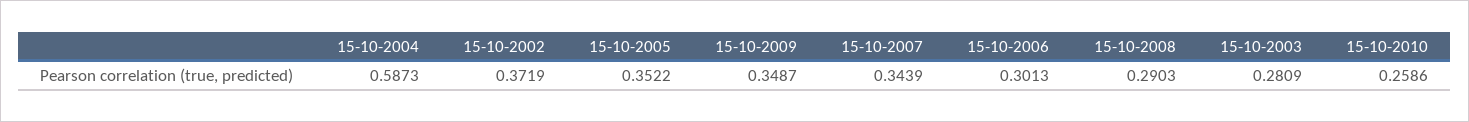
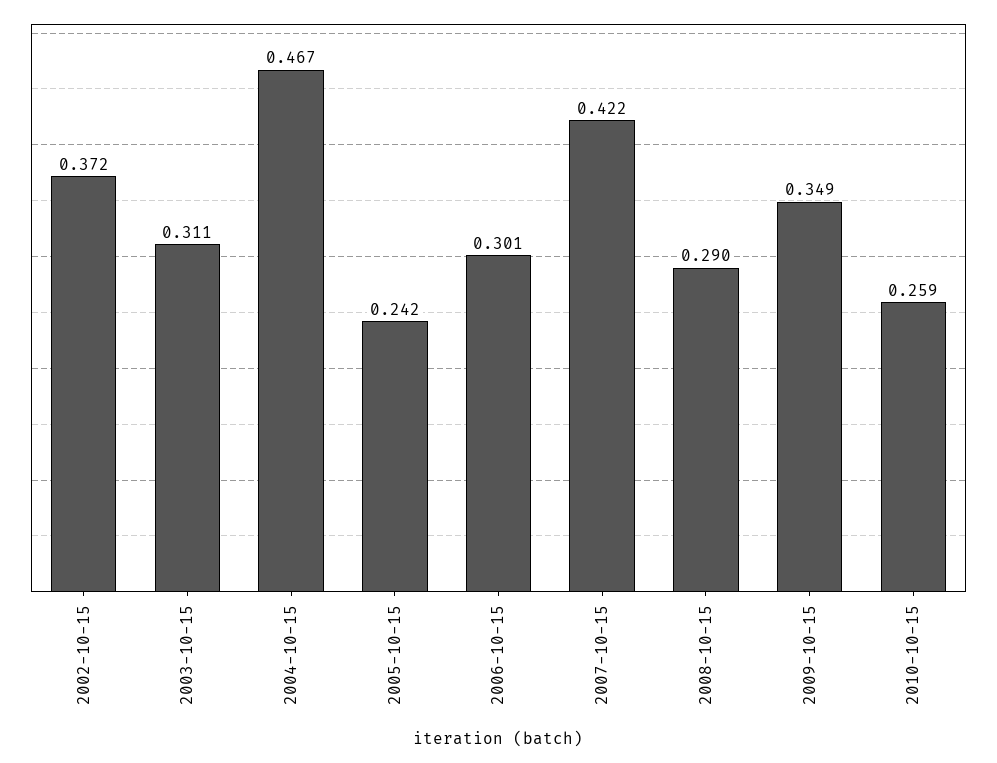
15-10-2004: 0.5873 -> 0.467
15-10-2005: 0.3522 -> 0.242
15-10-2007: 0.3439 -> 0.422
15-10-2003: 0.2809 -> 0.311

